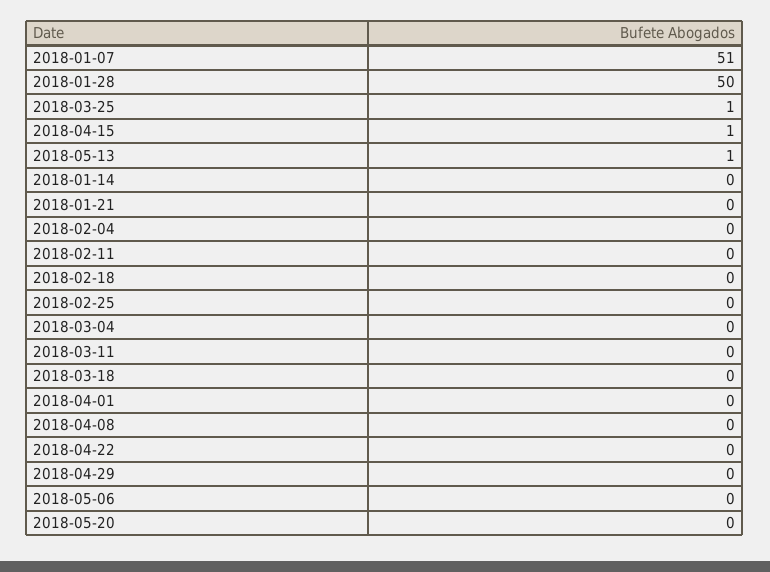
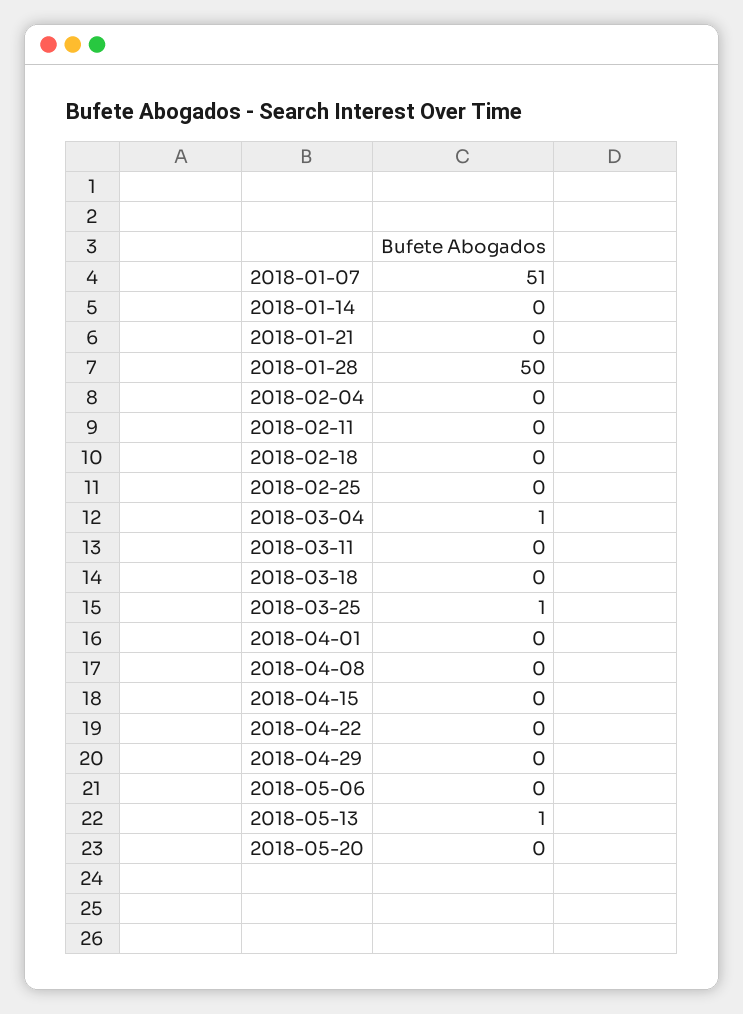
2018-04-15: 1 -> 0
2018-03-04: 0 -> 1

